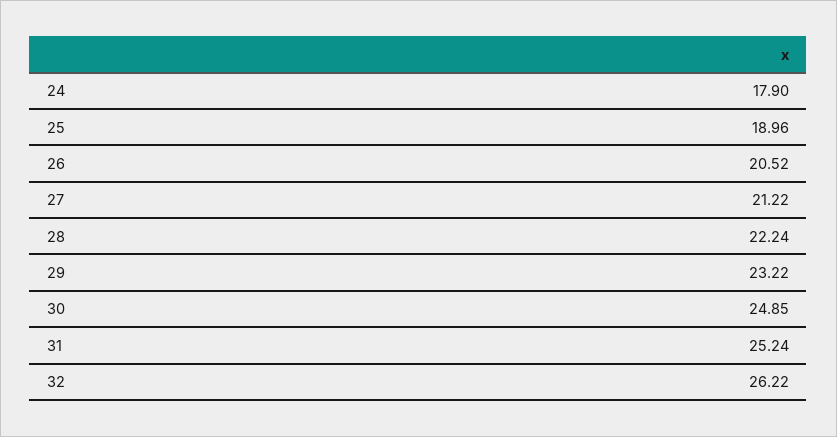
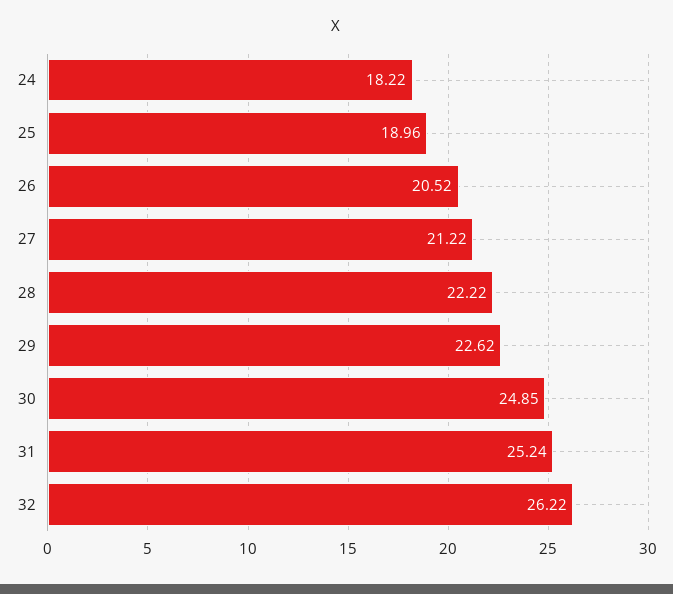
24: 17.9 -> 18.22
28: 22.24 -> 22.22
29: 23.22 -> 22.62

